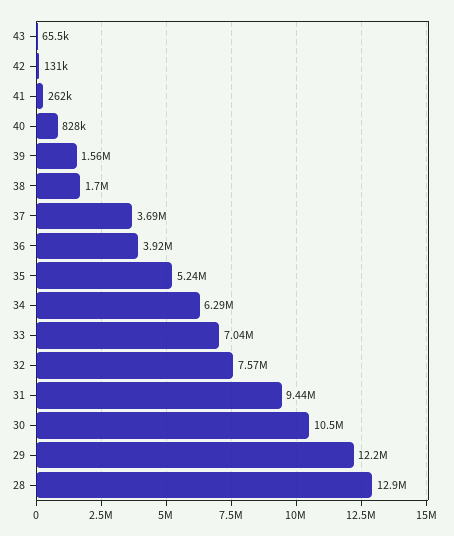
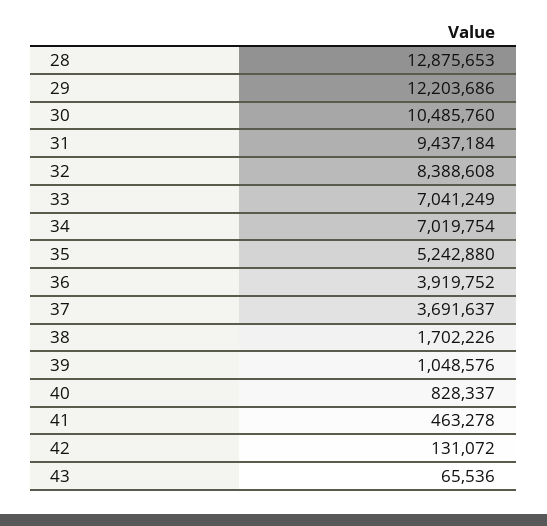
41: 262000 -> 463278
39: 1560000 -> 1048576
34: 6290000 -> 7019754
32: 7570000 -> 8388608

